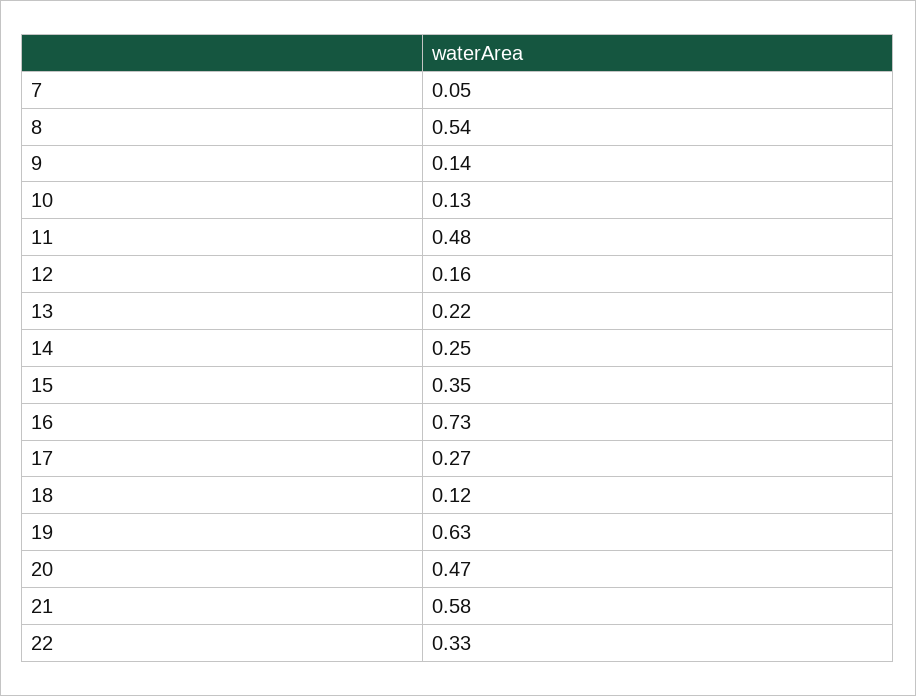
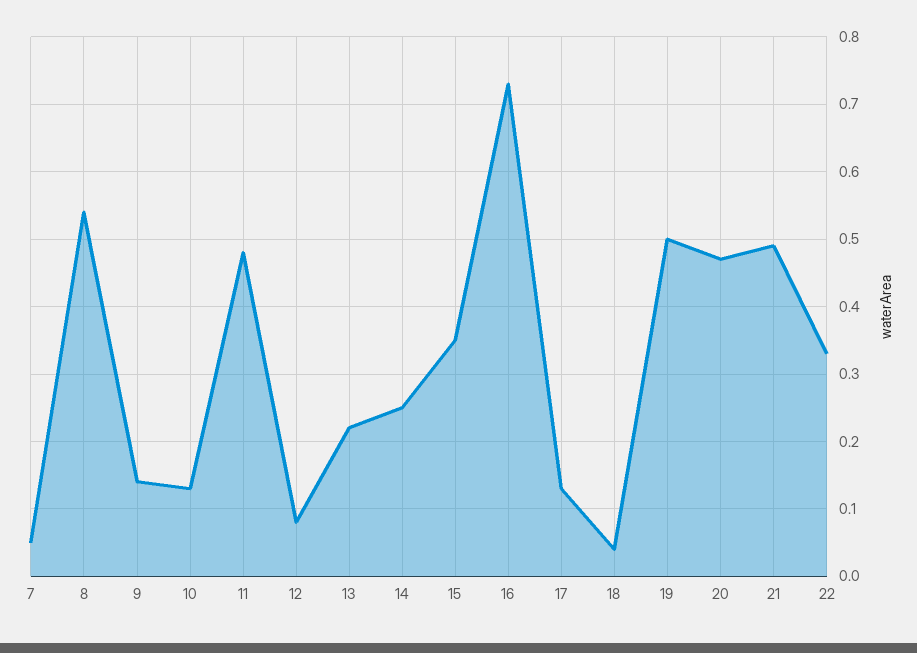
12: 0.16 -> 0.08
17: 0.27 -> 0.13
18: 0.12 -> 0.04
19: 0.63 -> 0.5
21: 0.58 -> 0.49

